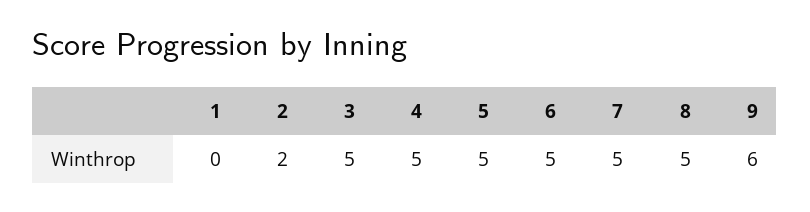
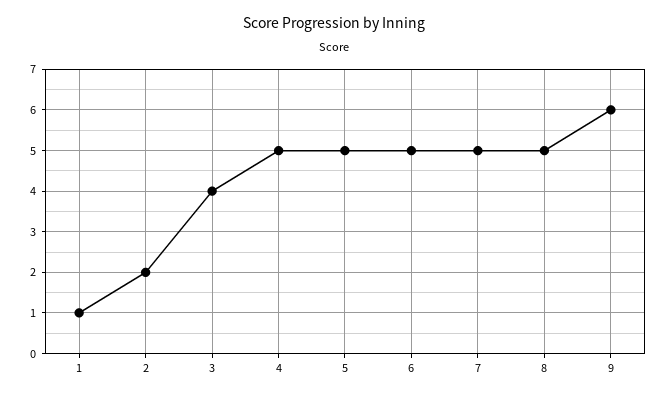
1: 0 -> 1
3: 5 -> 4

